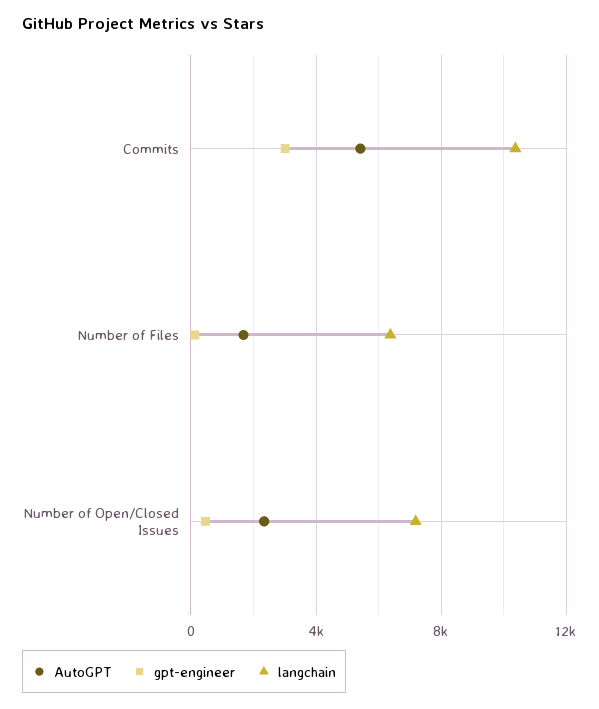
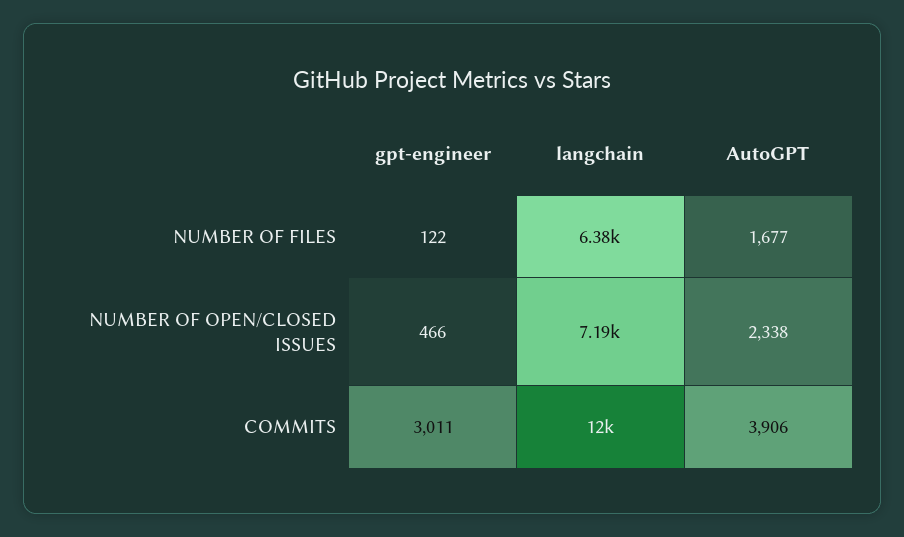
AutoGPT, Commits: 5500 -> 3906
langchain, Commits: 10500 -> 12000

